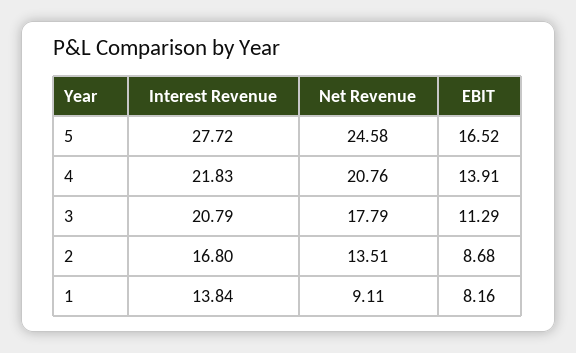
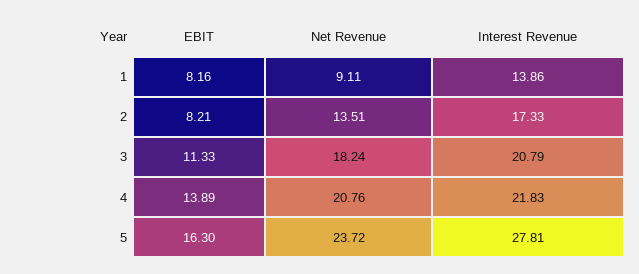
Interest Revenue, 5: 27.72 -> 27.81
Net Revenue, 5: 24.58 -> 23.72
EBIT, 5: 16.52 -> 16.3
EBIT, 4: 13.91 -> 13.89
Net Revenue, 3: 17.79 -> 18.24
EBIT, 3: 11.29 -> 11.33
Interest Revenue, 2: 16.8 -> 17.33
EBIT, 2: 8.68 -> 8.21
Interest Revenue, 1: 13.84 -> 13.86

